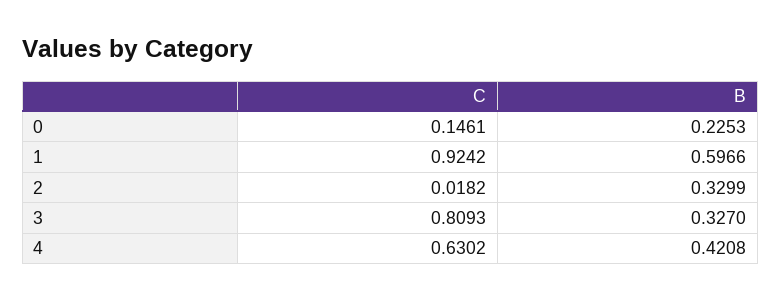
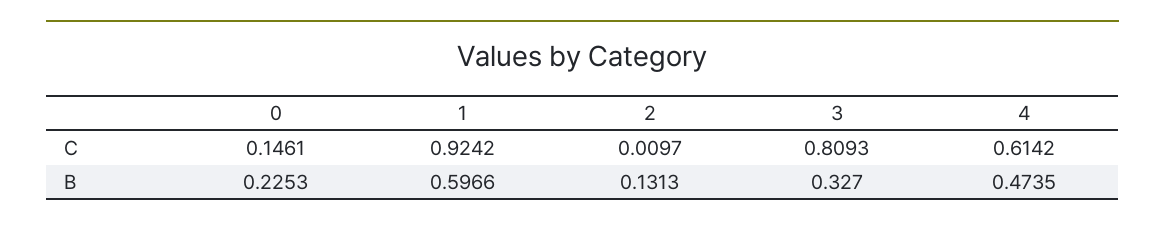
C, 2: 0.0182 -> 0.0097
B, 2: 0.3299 -> 0.1313
C, 4: 0.6302 -> 0.6142
B, 4: 0.4208 -> 0.4735

